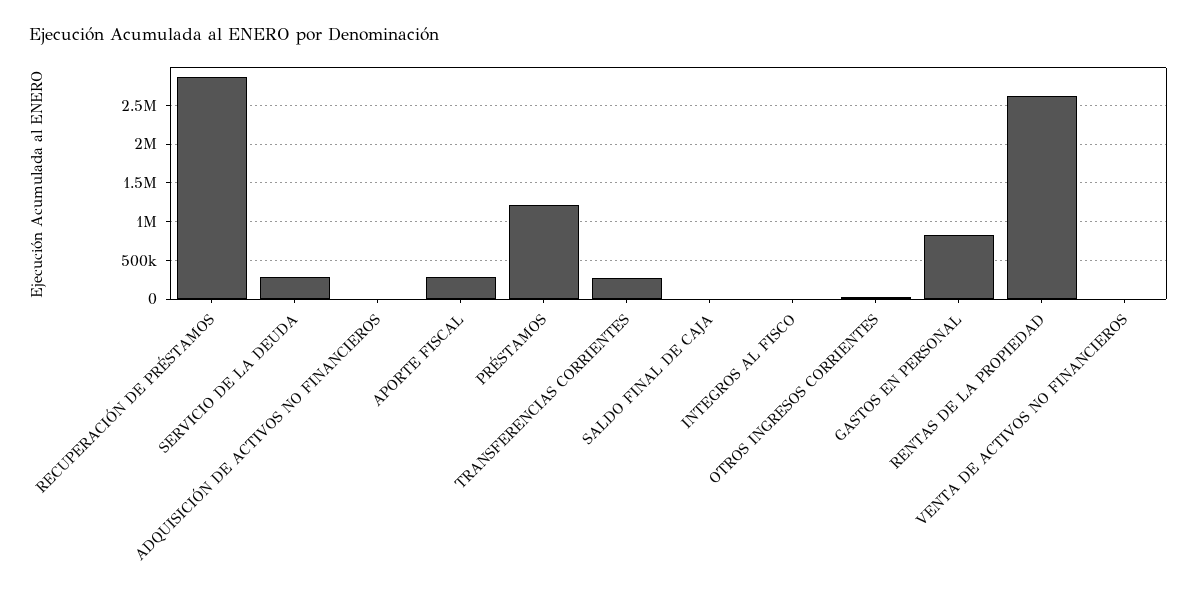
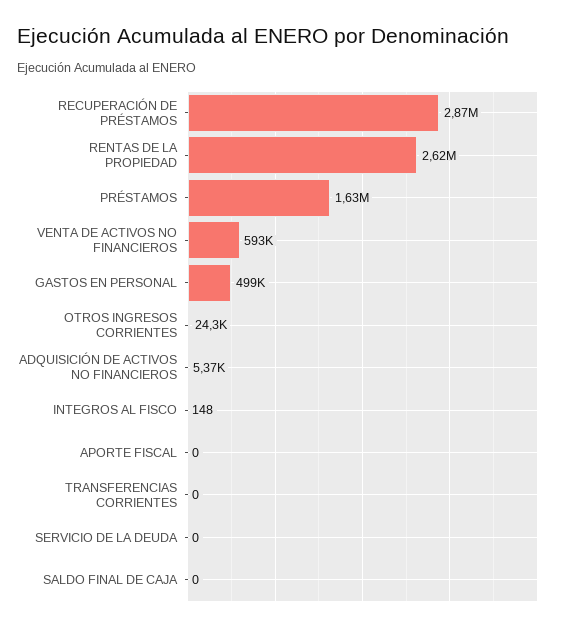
SERVICIO DE LA DEUDA: 300000 -> 0
APORTE FISCAL: 300000 -> 0
PRÉSTAMOS: 1200000 -> 1630000
TRANSFERENCIAS CORRIENTES: 300000 -> 0
GASTOS EN PERSONAL: 800000 -> 499000
VENTA DE ACTIVOS NO FINANCIEROS: 0 -> 593000

